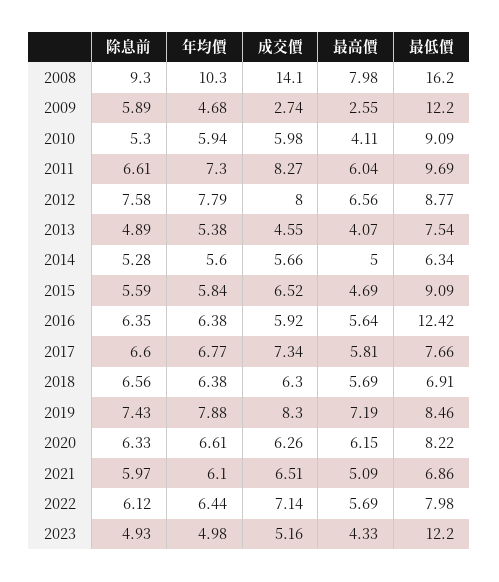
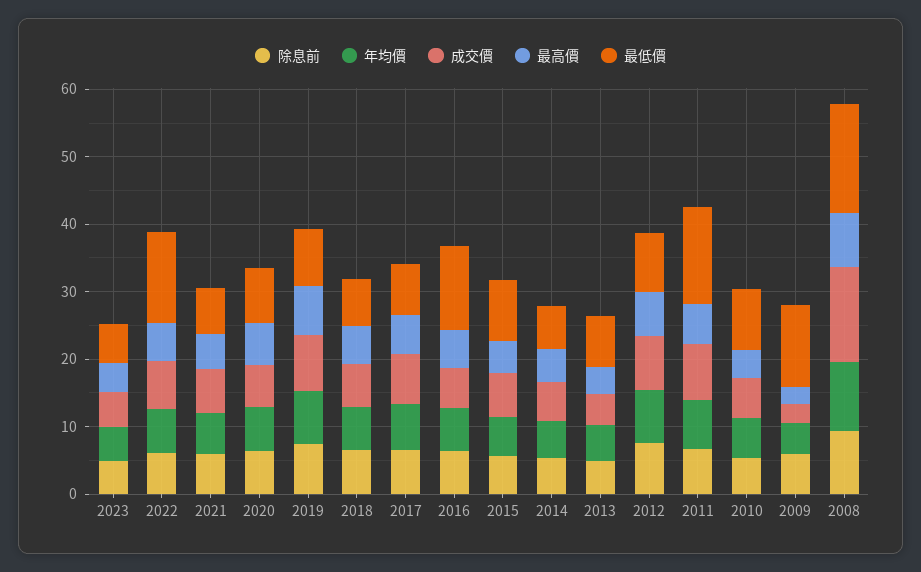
最低價, 2011: 9.69 -> 14
最低價, 2022: 7.98 -> 14
最低價, 2023: 12.2 -> 6

